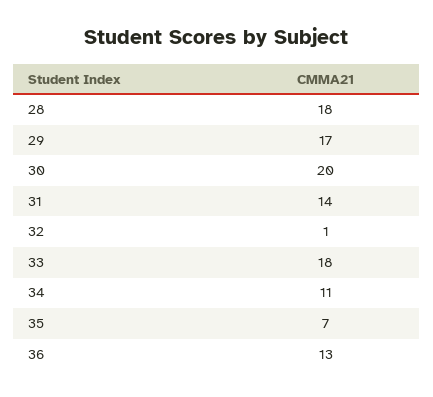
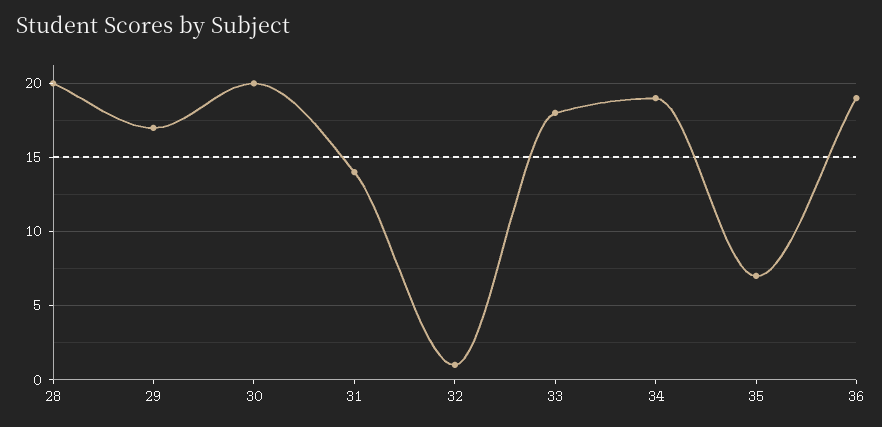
28: 18 -> 20
34: 11 -> 19
36: 13 -> 19

